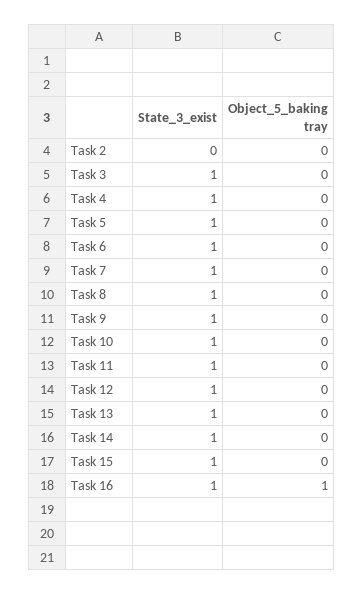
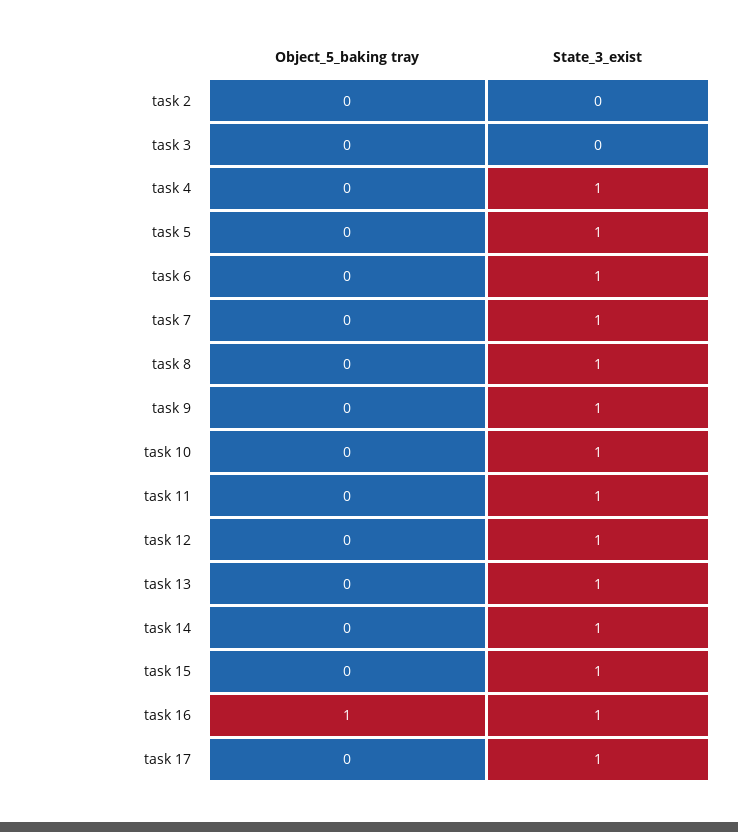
State_3_exist, Task 3: 1 -> 0
Object_5_baking tray, task 17: none -> 0
State_3_exist, task 17: none -> 1

